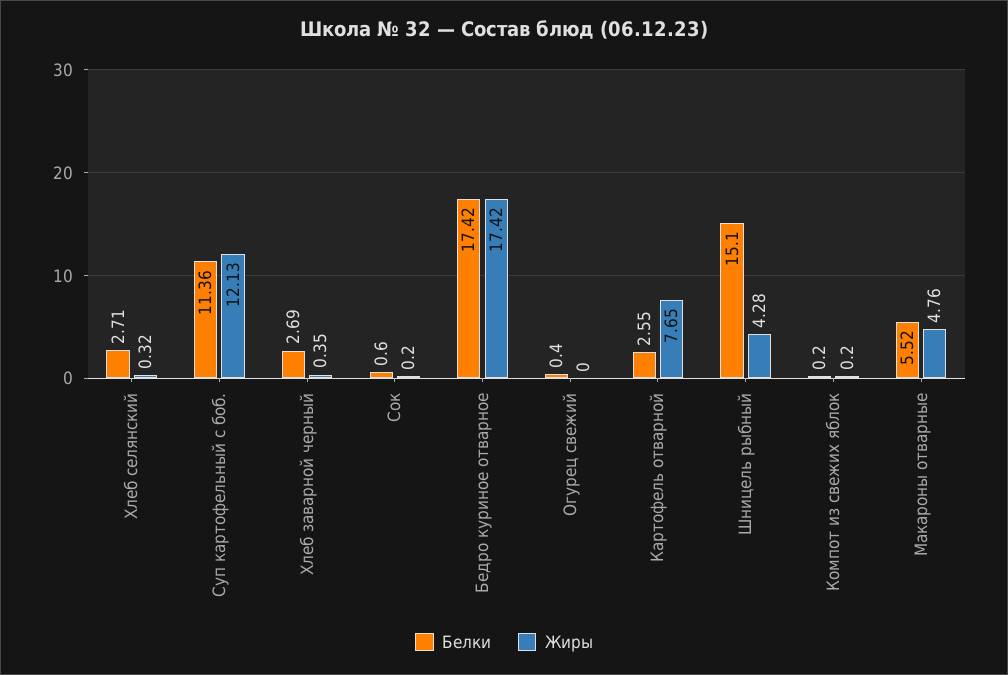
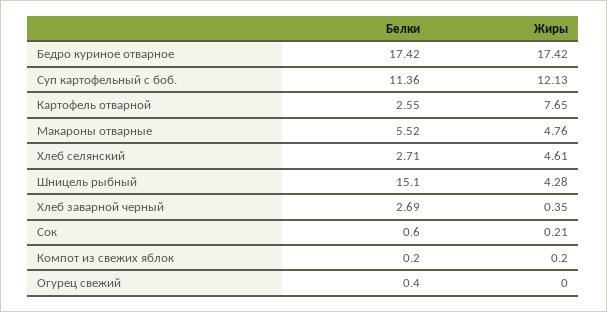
Жиры, Хлеб селянский: 0.32 -> 4.61
Жиры, Сок: 0.2 -> 0.21

